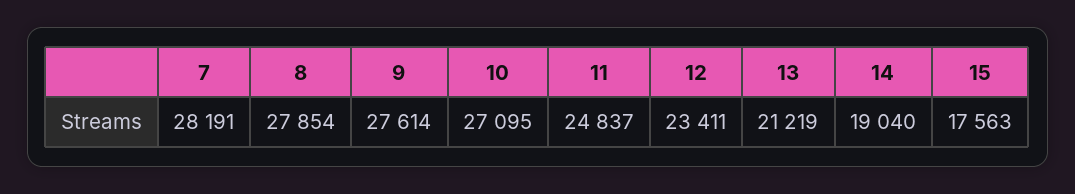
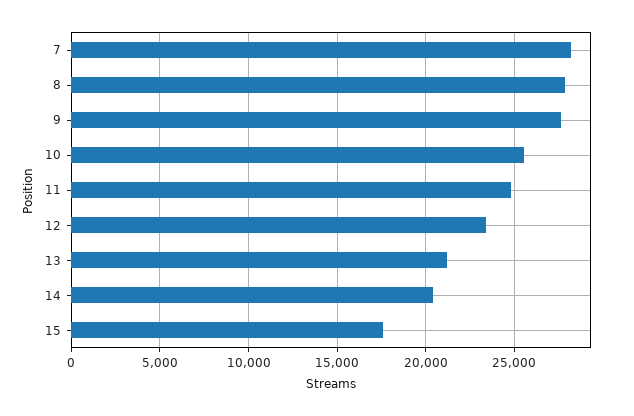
10: 27095 -> 25500
14: 19040 -> 20500

